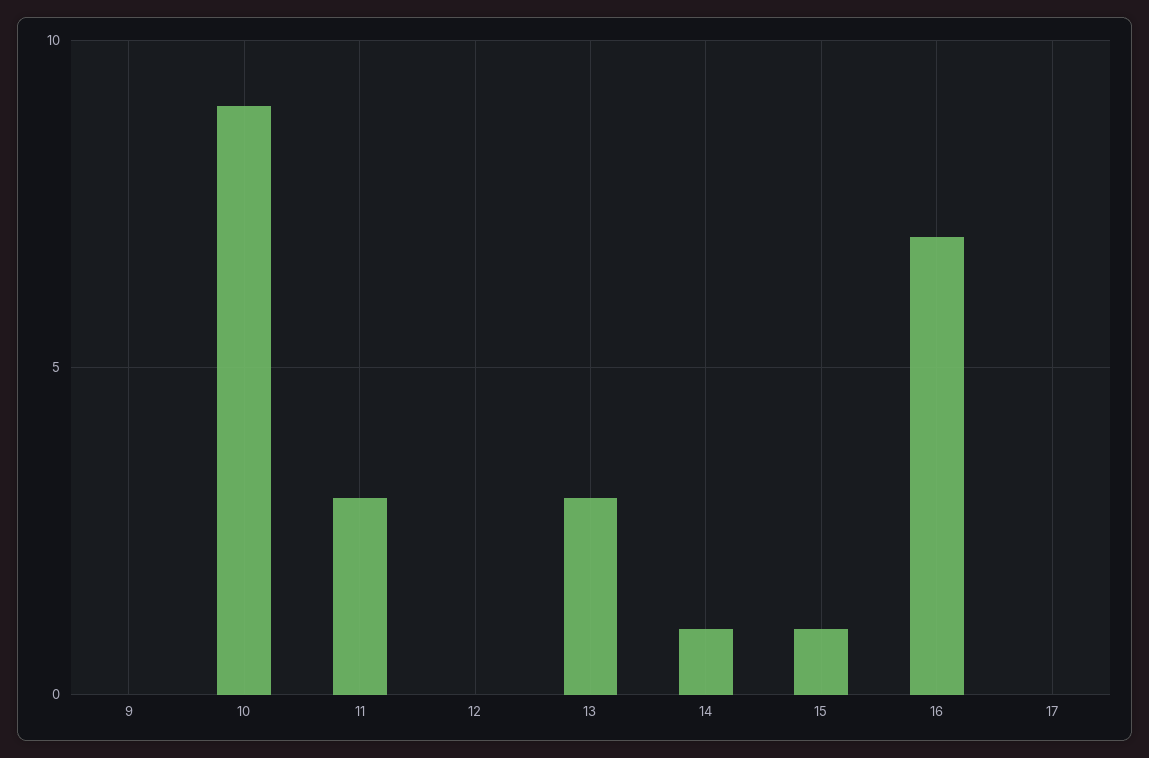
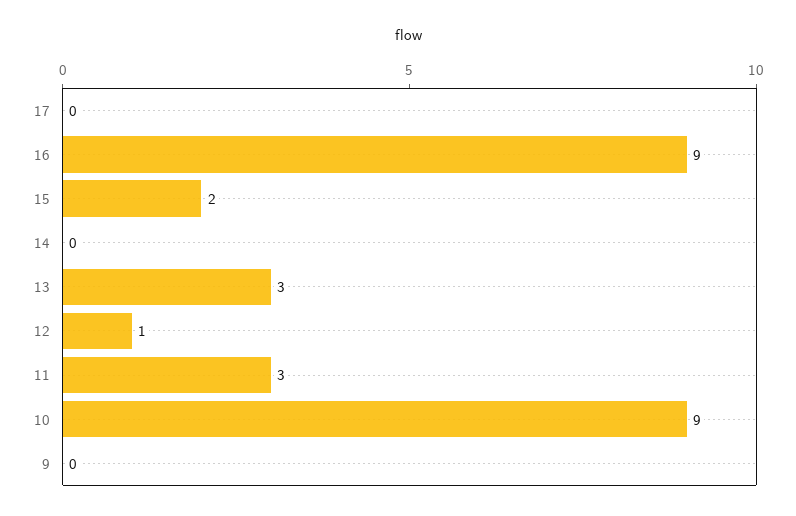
12: 0 -> 1
14: 1 -> 0
15: 1 -> 2
16: 7 -> 9

